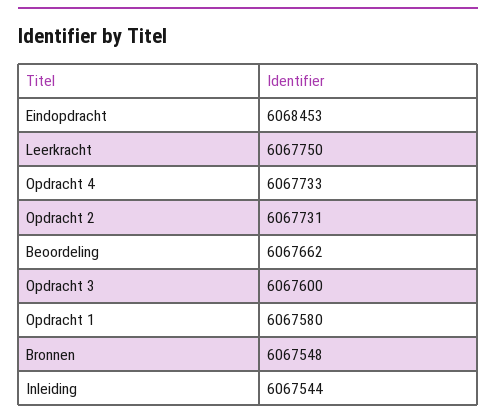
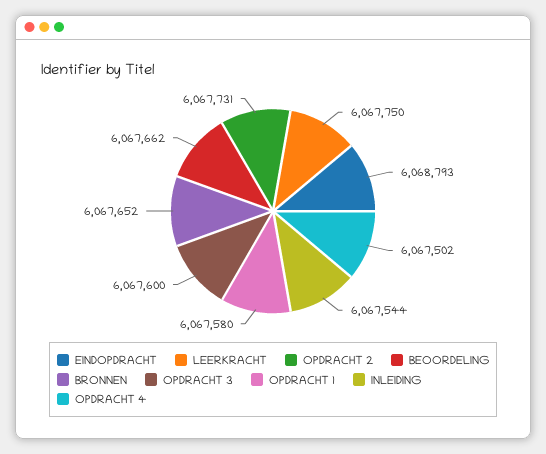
Eindopdracht: 6068453 -> 6068793
Opdracht 4: 6067733 -> 6067502
Bronnen: 6067548 -> 6067652

